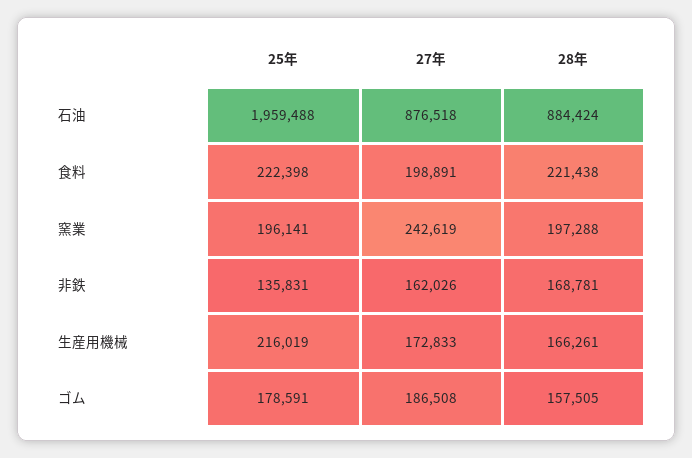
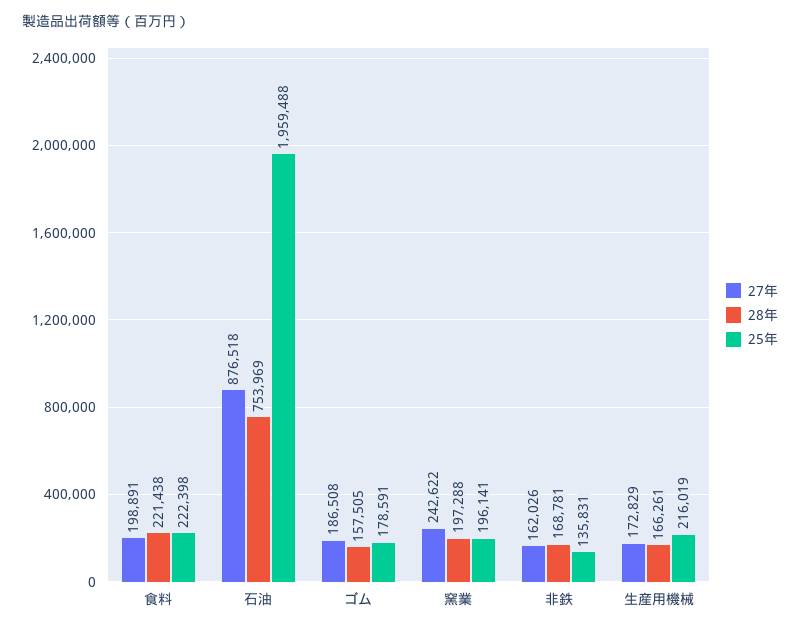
28年, 石油: 884424 -> 753969
27年, 窯業: 242619 -> 242622
27年, 生産用機械: 172833 -> 172829

